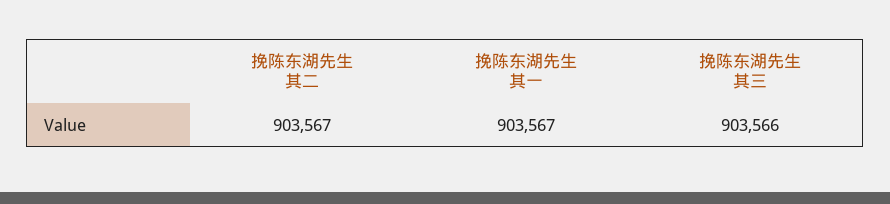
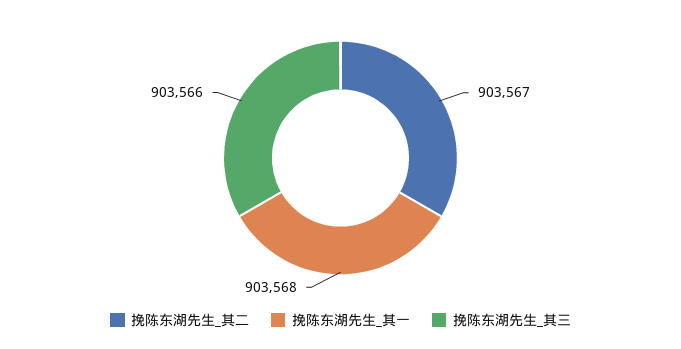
挽陈东湖先生 其一: 903567 -> 903568

